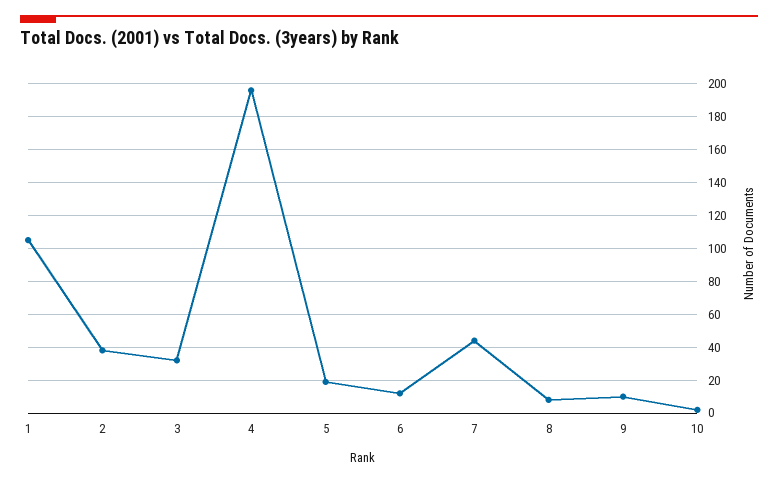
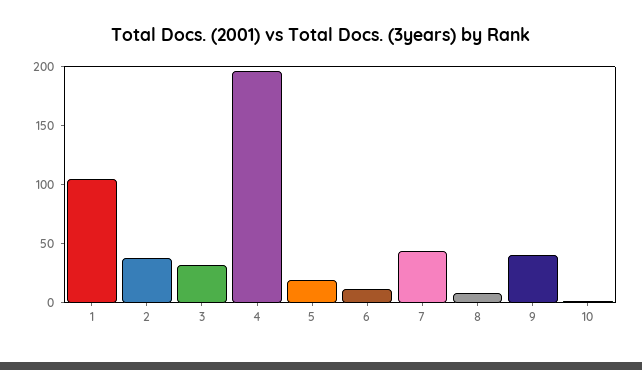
9: 10 -> 40

